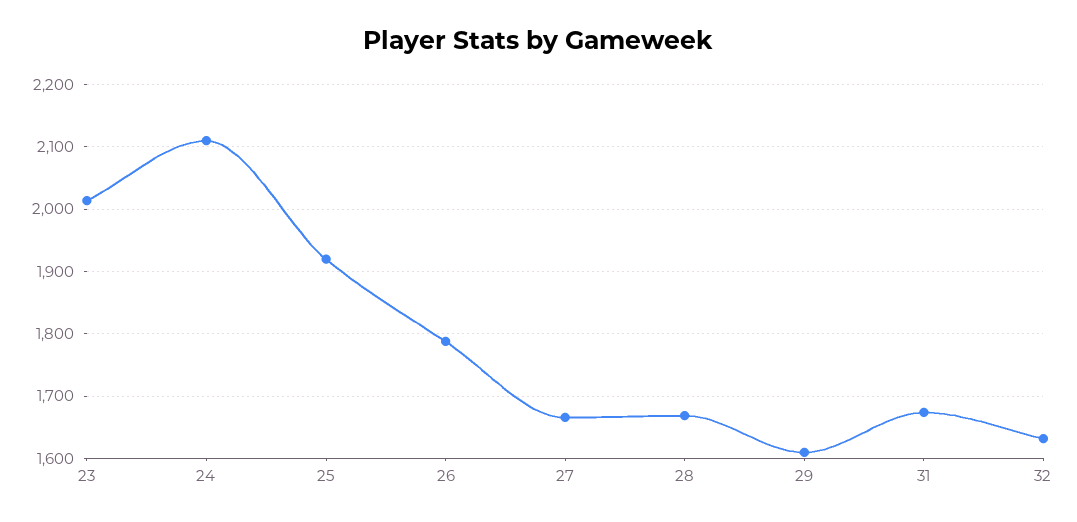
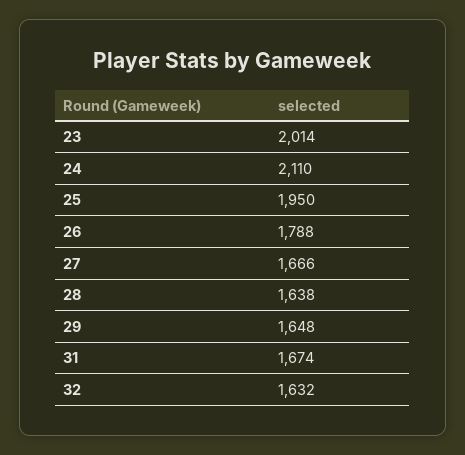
25: 1920 -> 1950
28: 1670 -> 1638
29: 1610 -> 1648

